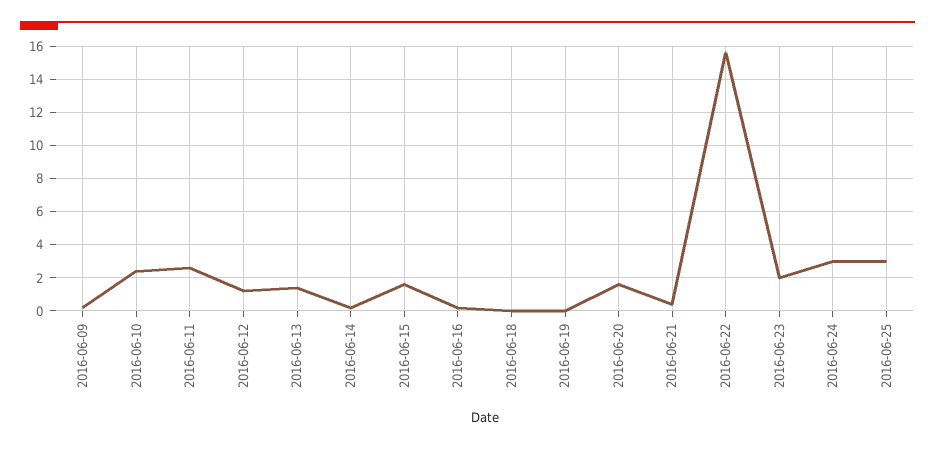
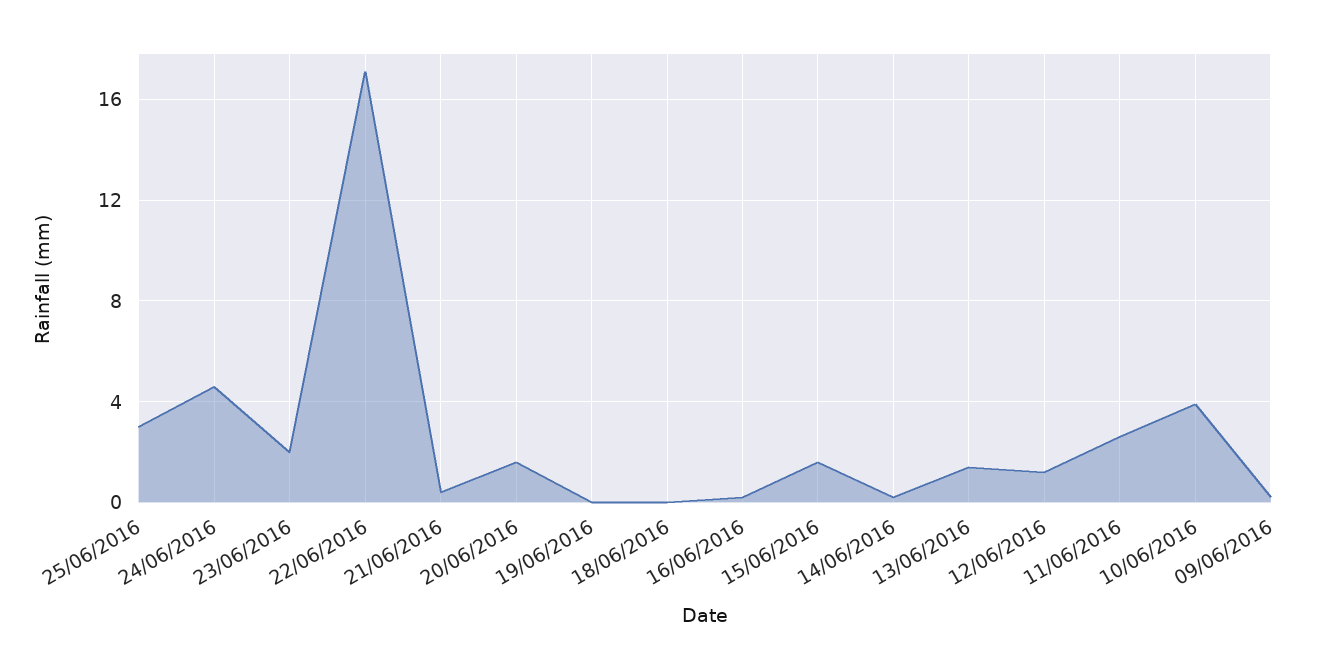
2016-06-10: 2.5 -> 4
2016-06-22: 15.5 -> 17
2016-06-24: 3 -> 4.5

